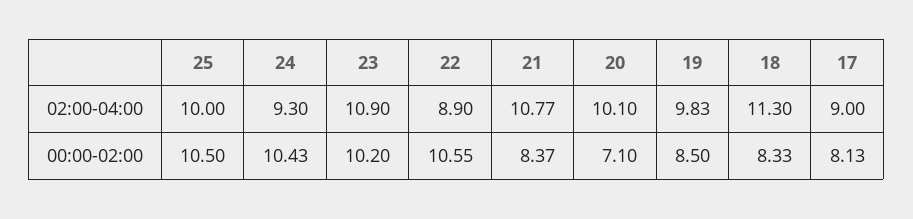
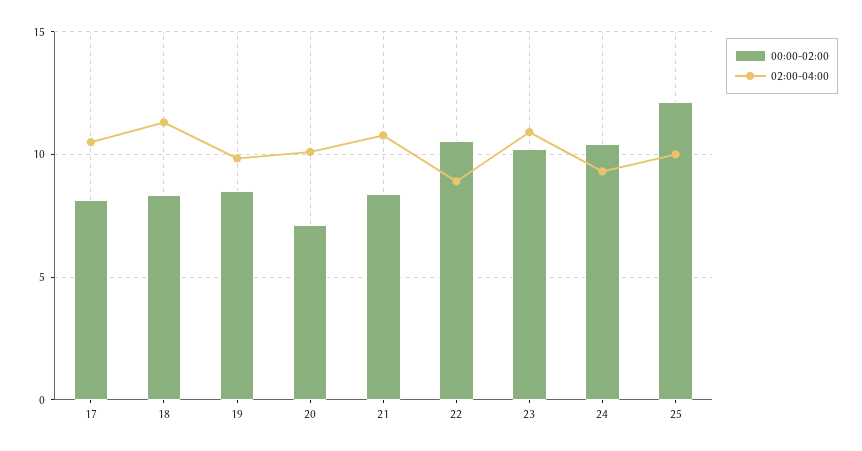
02:00-04:00, 17: 9 -> 10.5
00:00-02:00, 25: 10.5 -> 12

